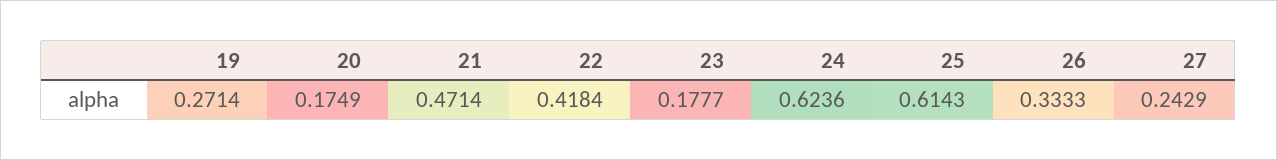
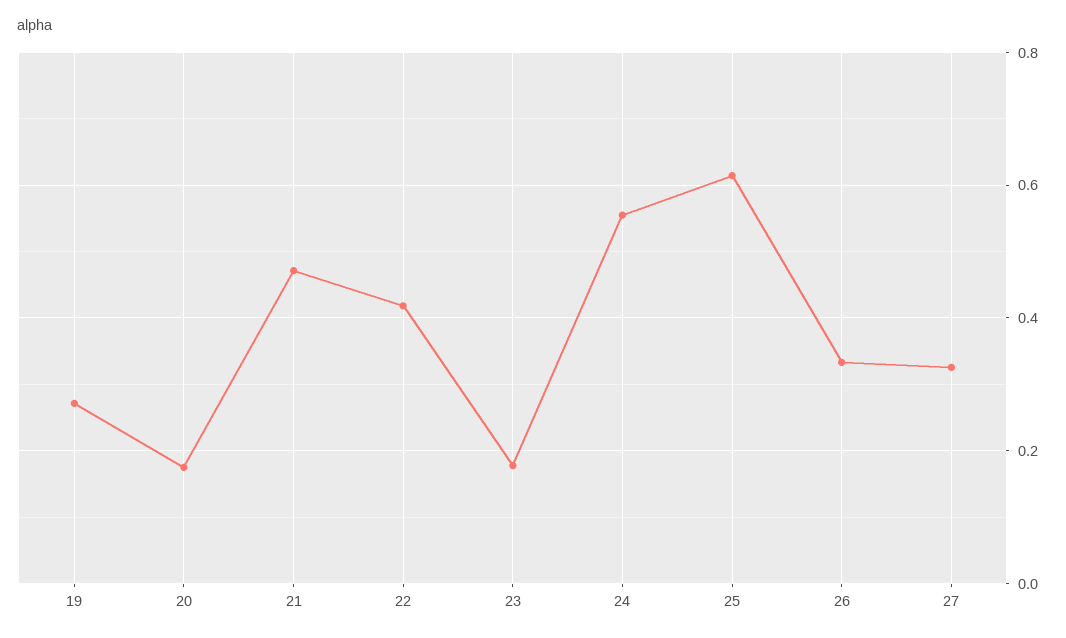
24: 0.6236 -> 0.56
27: 0.2429 -> 0.32

